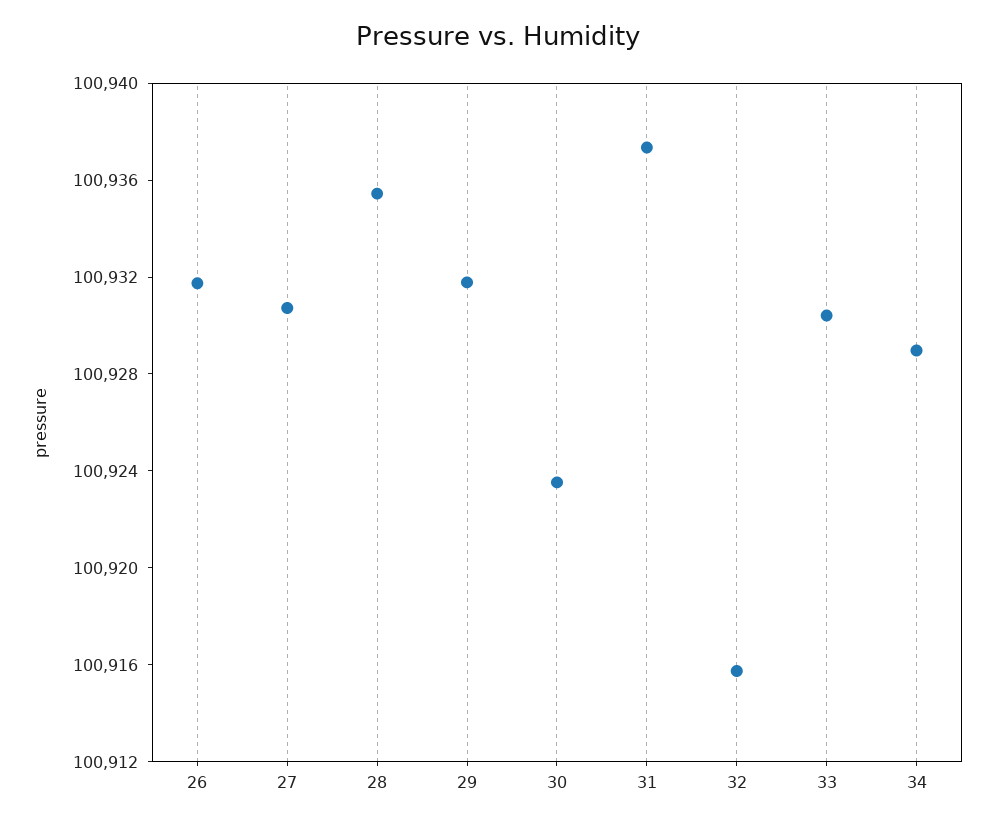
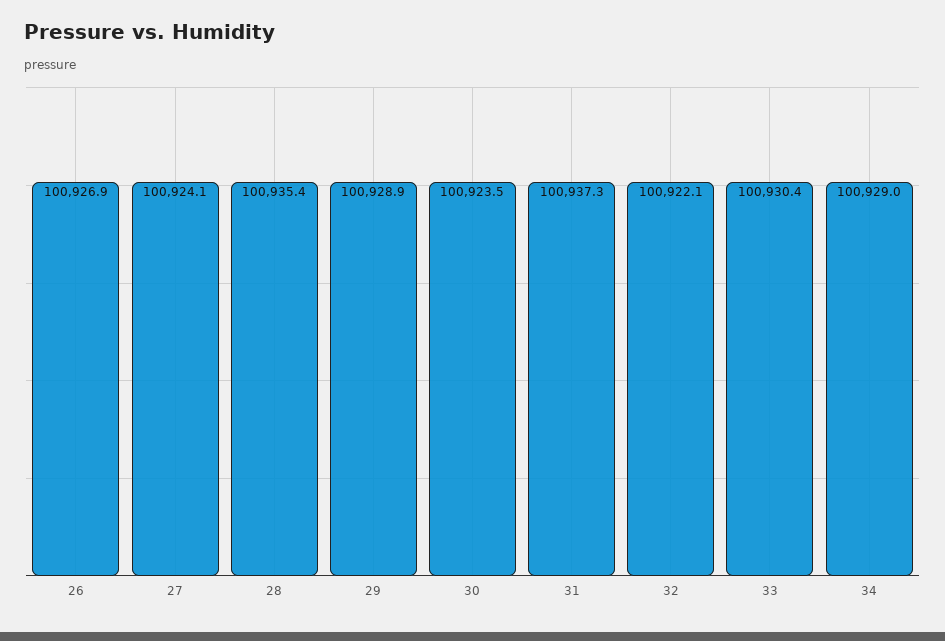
26: 100932 -> 100926.9
27: 100931 -> 100924.1
29: 100932 -> 100928.9
32: 100916 -> 100922.1

